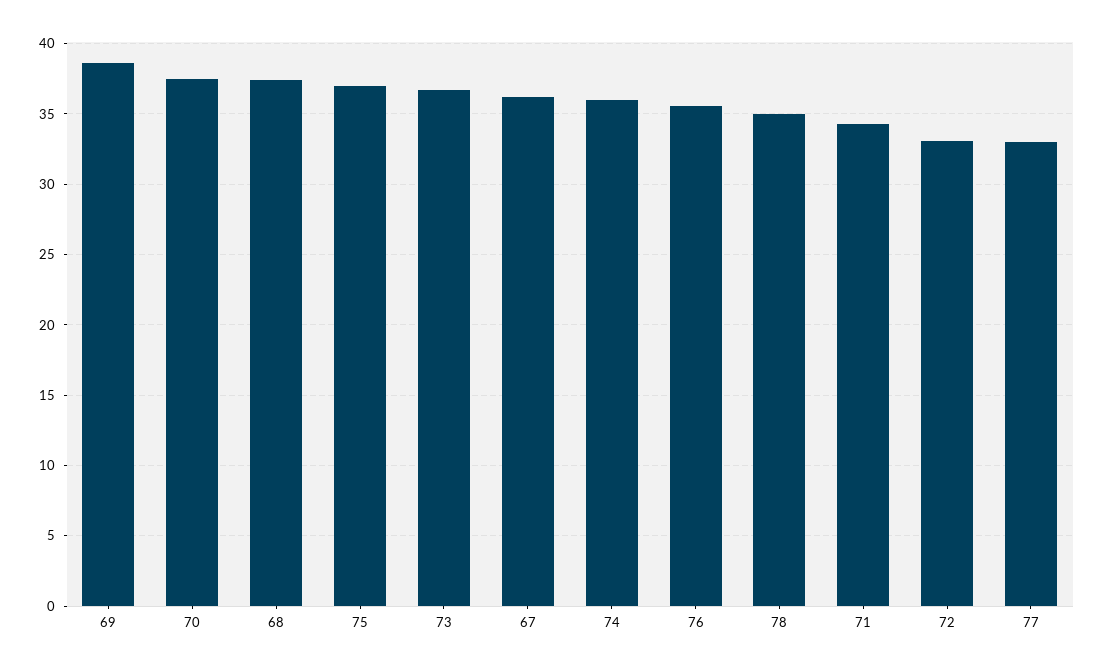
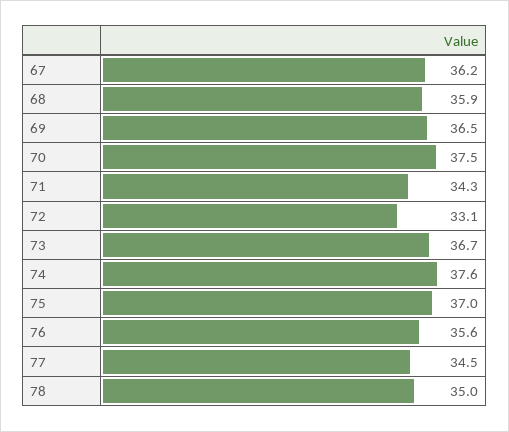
69: 38.5 -> 36.5
68: 37.5 -> 35.9
74: 36 -> 37.6
77: 33 -> 34.5

